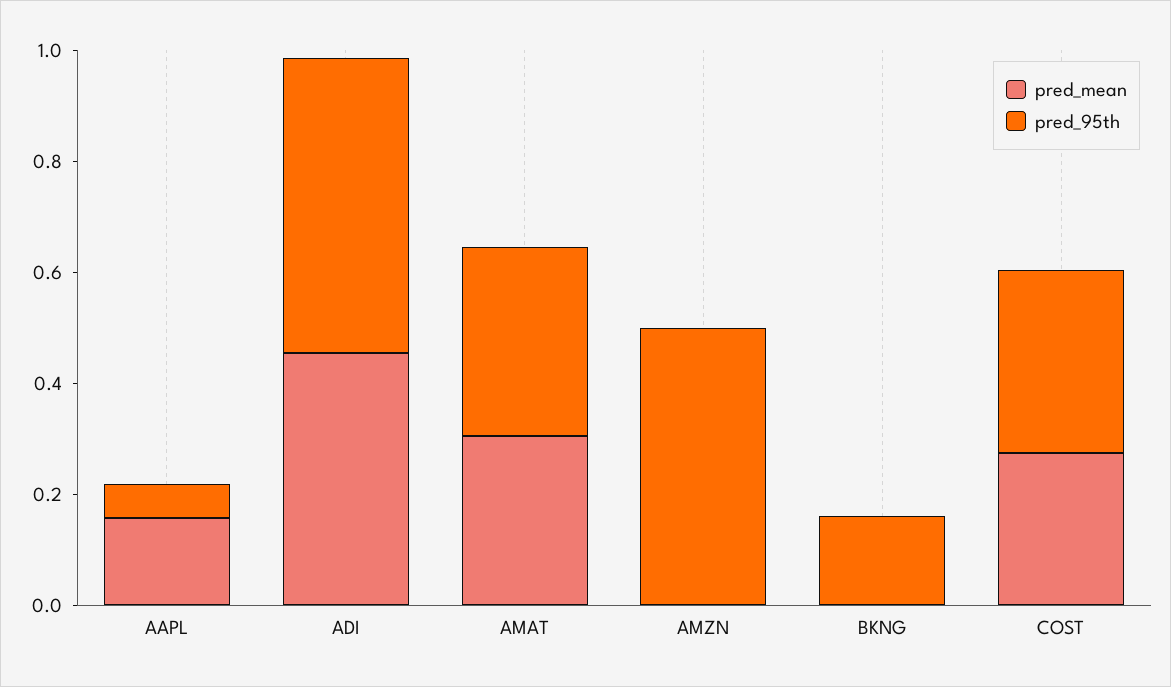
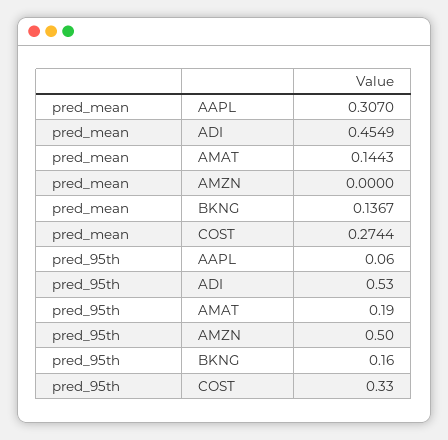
pred_mean, AAPL: 0.15 -> 0.307
pred_mean, AMAT: 0.3 -> 0.1443
pred_95th, AMAT: 0.35 -> 0.19
pred_mean, BKNG: 0 -> 0.1367

